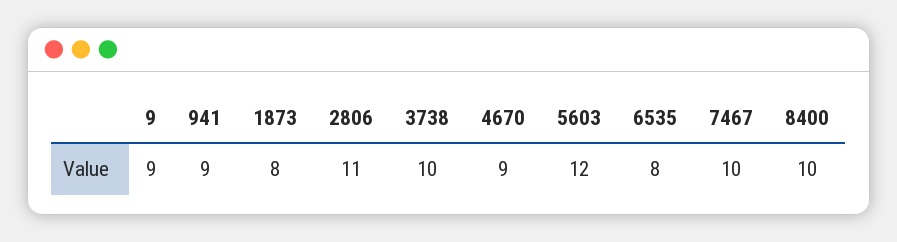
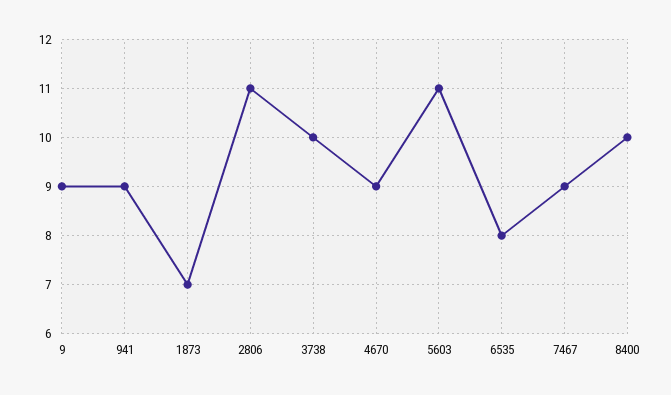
1873: 8 -> 7
5603: 12 -> 11
7467: 10 -> 9

